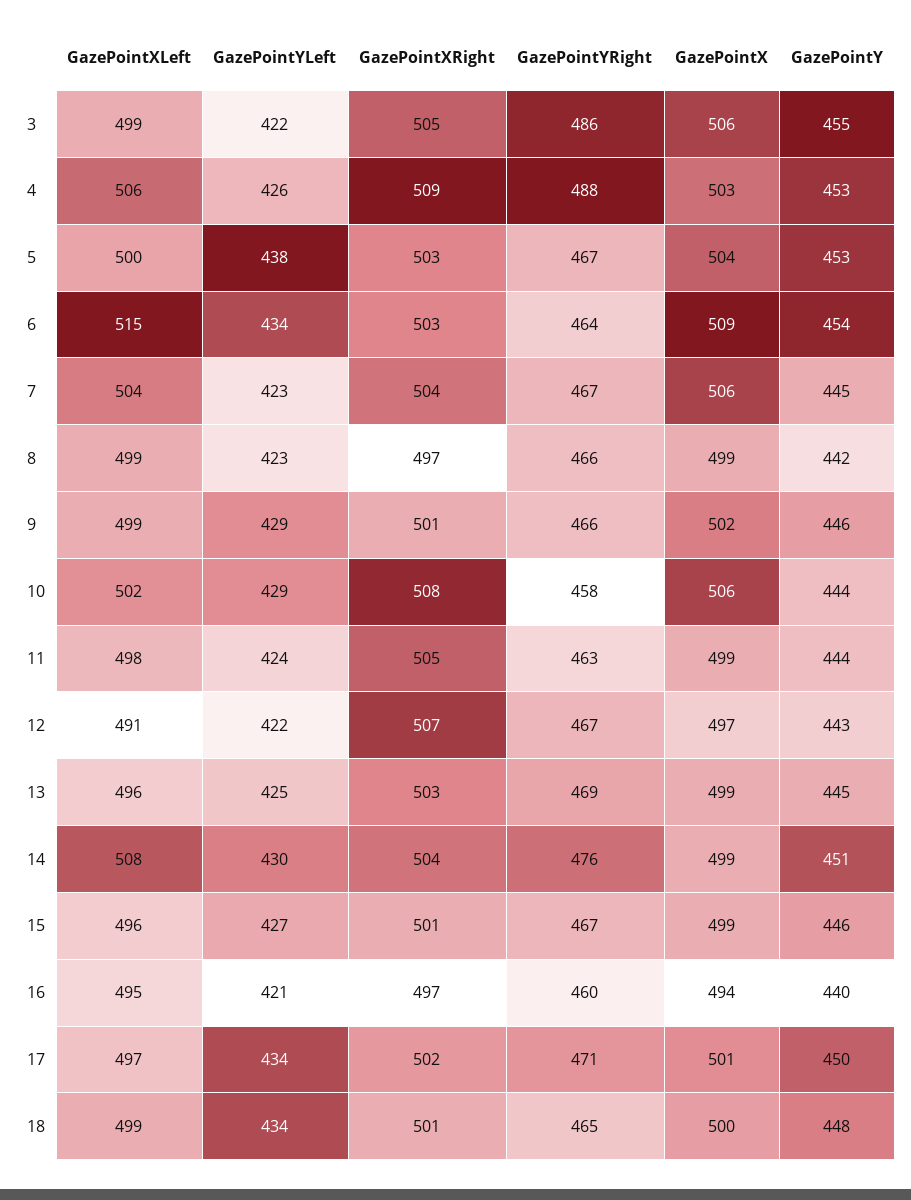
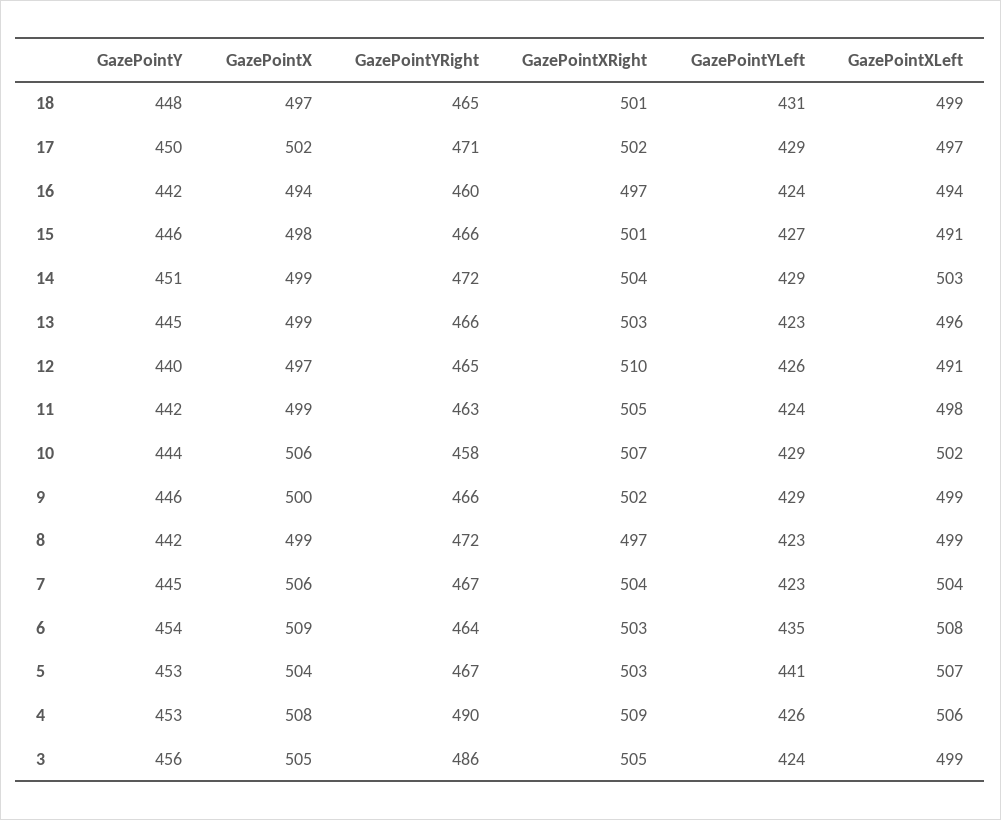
GazePointYLeft, 3: 422 -> 424
GazePointX, 3: 506 -> 505
GazePointY, 3: 455 -> 456
GazePointYRight, 4: 488 -> 490
GazePointX, 4: 503 -> 508
GazePointXLeft, 5: 500 -> 507
GazePointYLeft, 5: 438 -> 441
GazePointXLeft, 6: 515 -> 508
GazePointYLeft, 6: 434 -> 435
GazePointYRight, 8: 466 -> 472
GazePointXRight, 9: 501 -> 502
GazePointX, 9: 502 -> 500
GazePointXRight, 10: 508 -> 507
GazePointY, 11: 444 -> 442
GazePointYLeft, 12: 422 -> 426
GazePointXRight, 12: 507 -> 510
GazePointYRight, 12: 467 -> 465
GazePointY, 12: 443 -> 440
GazePointYLeft, 13: 425 -> 423
GazePointYRight, 13: 469 -> 466
GazePointXLeft, 14: 508 -> 503
GazePointYLeft, 14: 430 -> 429
GazePointYRight, 14: 476 -> 472
GazePointXLeft, 15: 496 -> 491
GazePointYRight, 15: 467 -> 466
GazePointX, 15: 499 -> 498
GazePointXLeft, 16: 495 -> 494
GazePointYLeft, 16: 421 -> 424
GazePointY, 16: 440 -> 442
GazePointYLeft, 17: 434 -> 429
GazePointX, 17: 501 -> 502
GazePointYLeft, 18: 434 -> 431
GazePointX, 18: 500 -> 497

